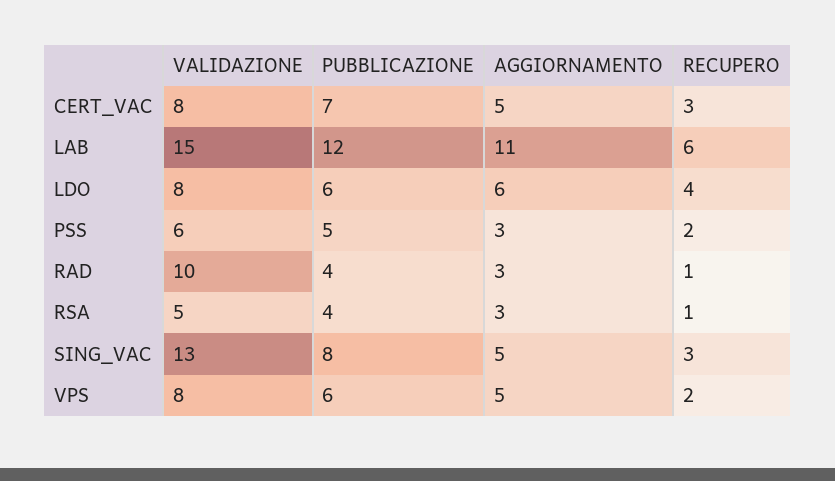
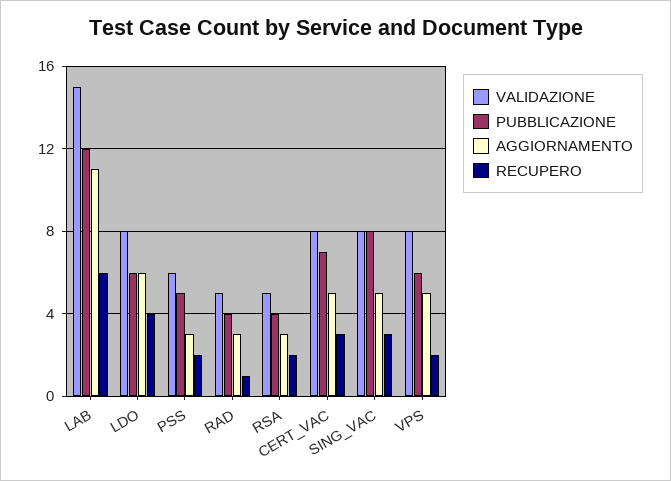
VALIDAZIONE, RAD: 10 -> 5
RECUPERO, RSA: 1 -> 2
VALIDAZIONE, SING_VAC: 13 -> 8

